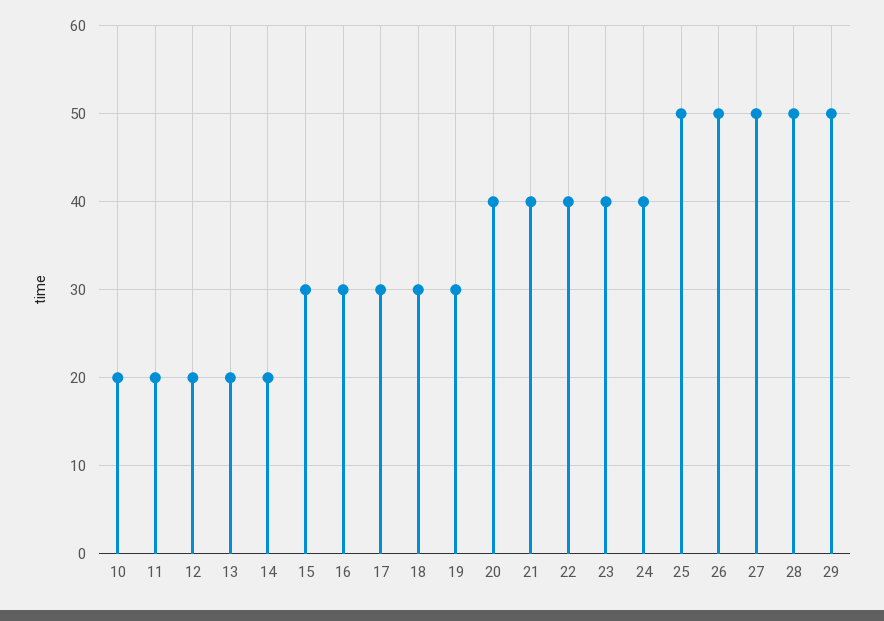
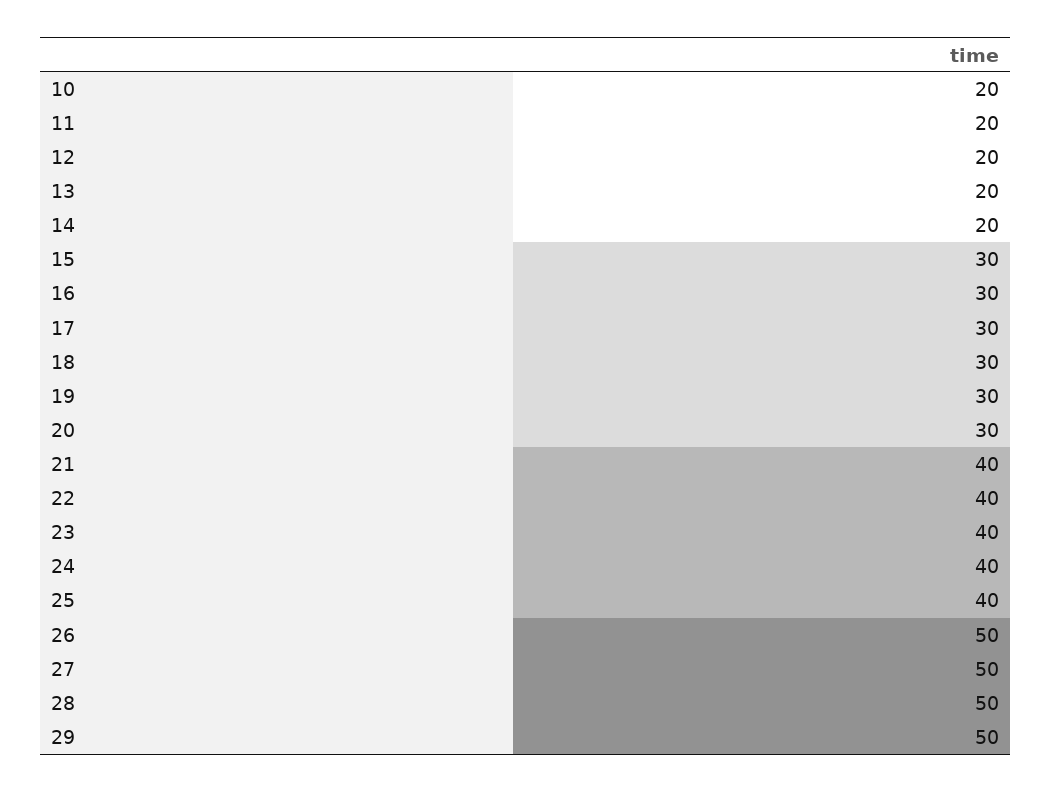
20: 40 -> 30
25: 50 -> 40

